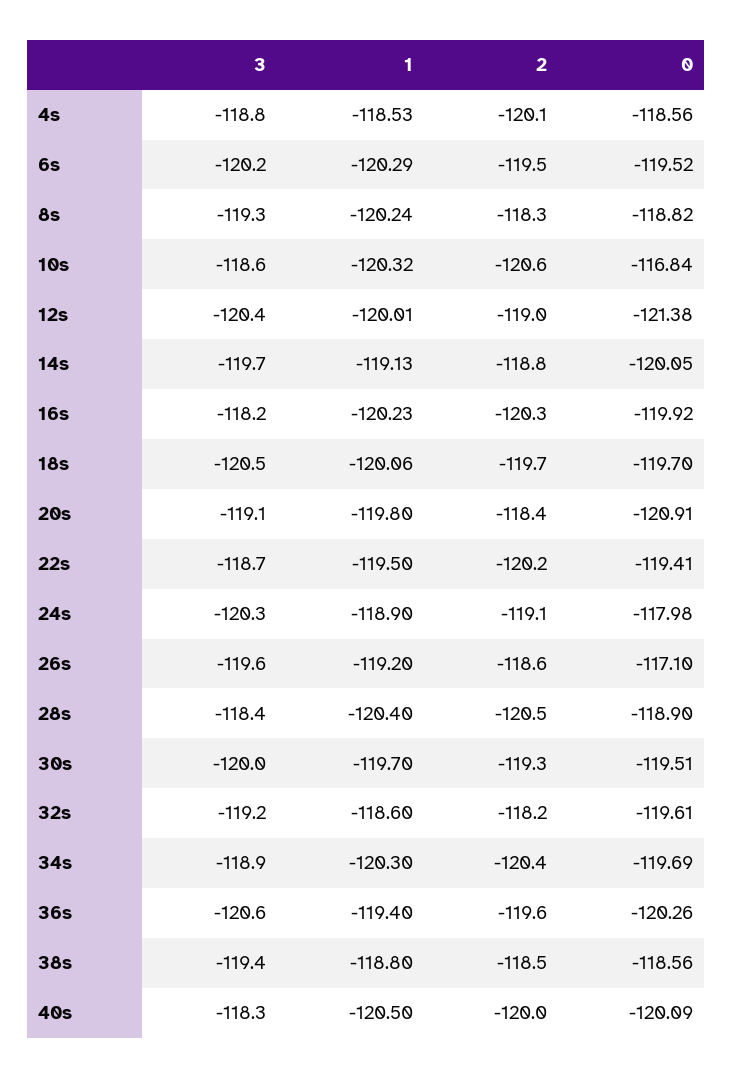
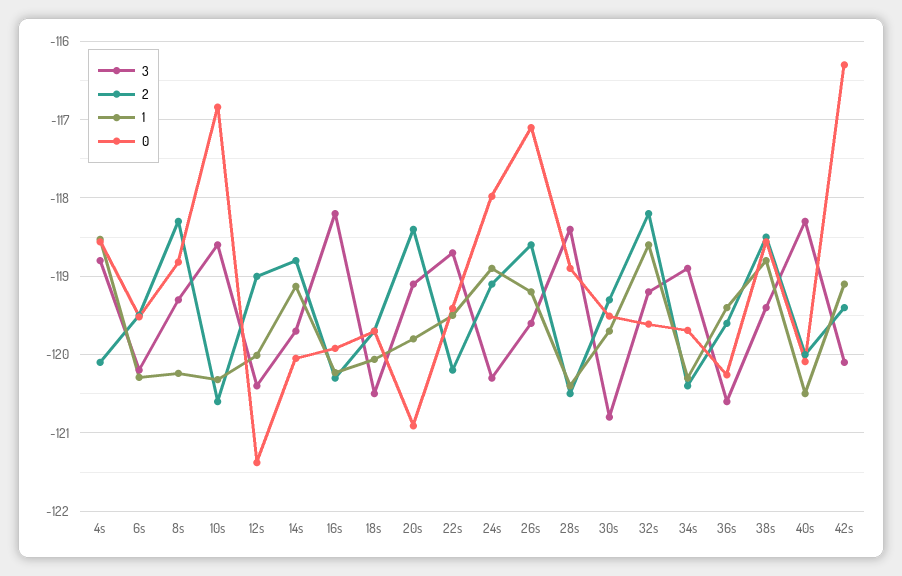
3, 30s: -120 -> -120.8
3, 42s: none -> -120.1
2, 42s: none -> -119.4
1, 42s: none -> -119.1
0, 42s: none -> -116.3

